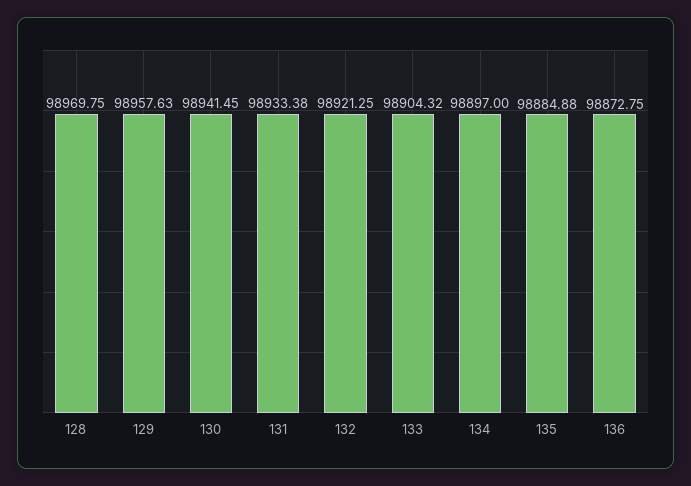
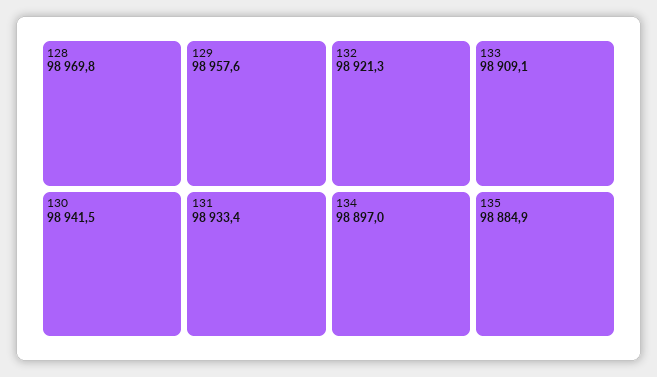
133: 98904.32 -> 98909.1
136: 98872.75 -> none

